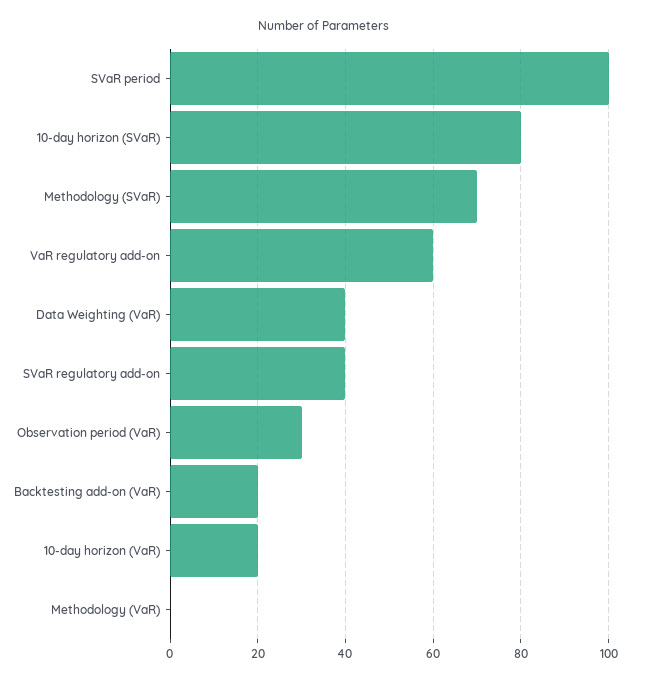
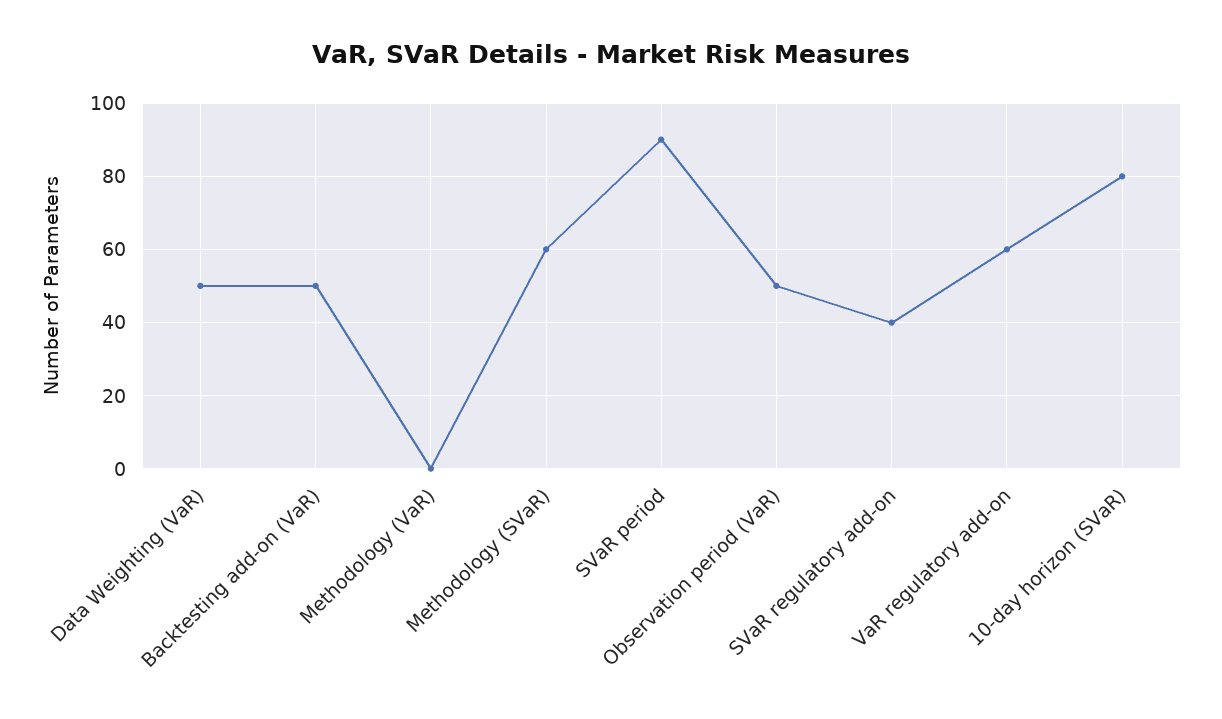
SVaR period: 100 -> 90
Methodology (SVaR): 70 -> 60
Data Weighting (VaR): 40 -> 50
Observation period (VaR): 30 -> 50
Backtesting add-on (VaR): 20 -> 50
10-day horizon (VaR): 20 -> none

